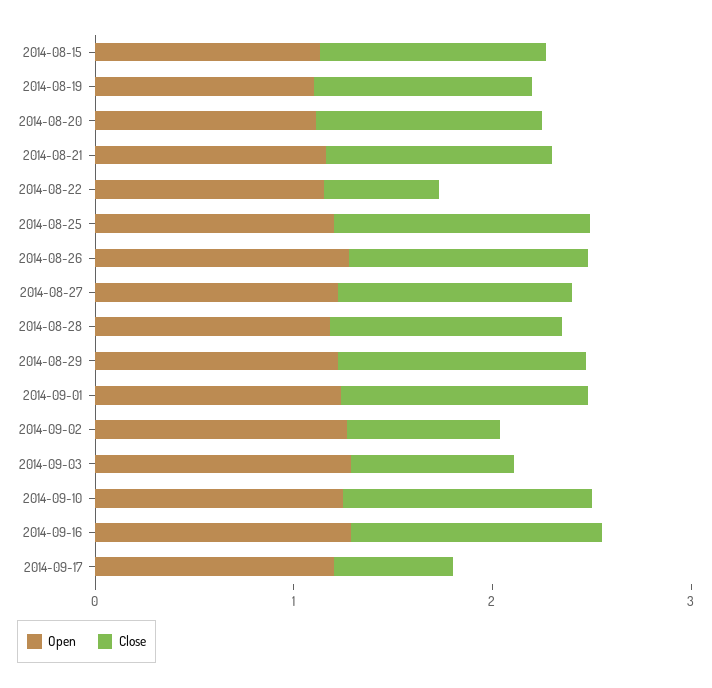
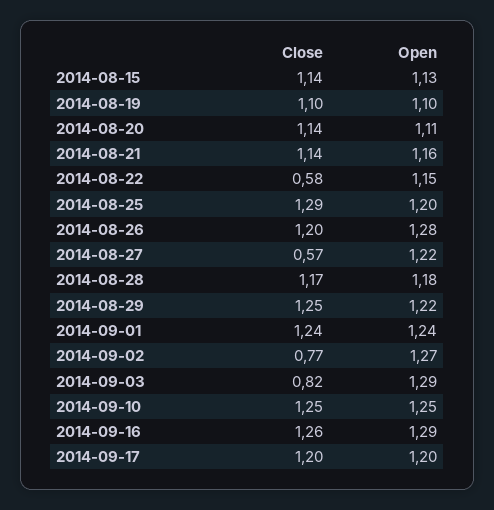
Close, 2014-08-27: 1.2 -> 0.57
Close, 2014-09-17: 0.6 -> 1.2

